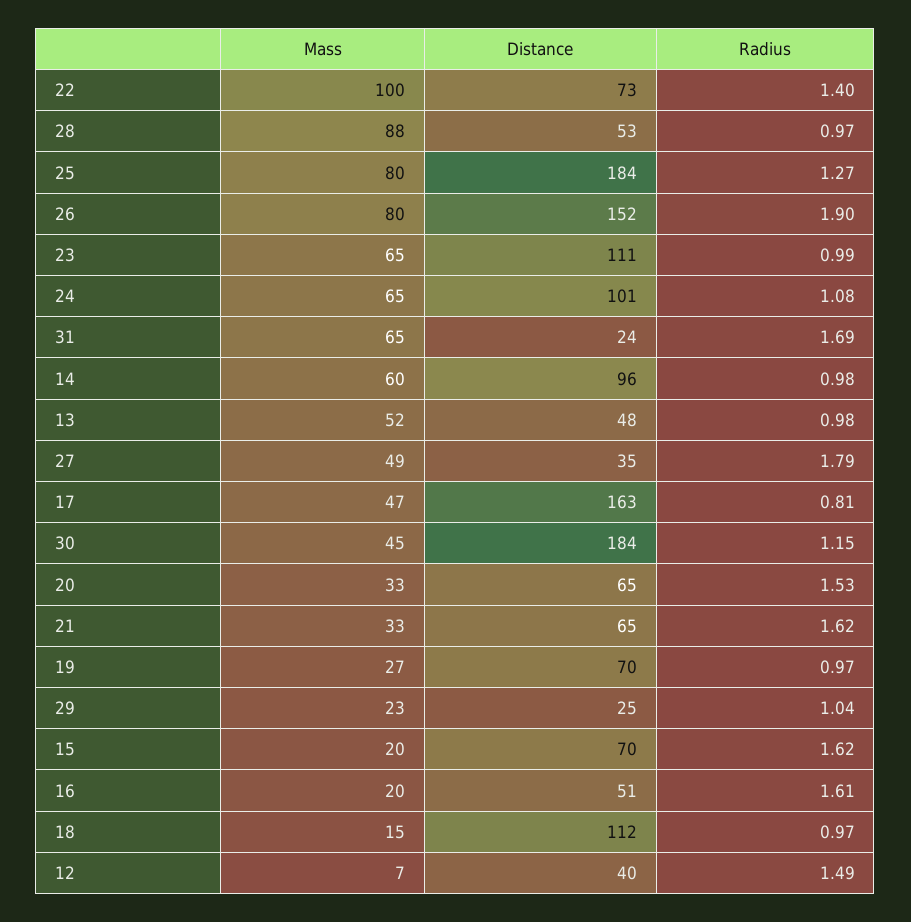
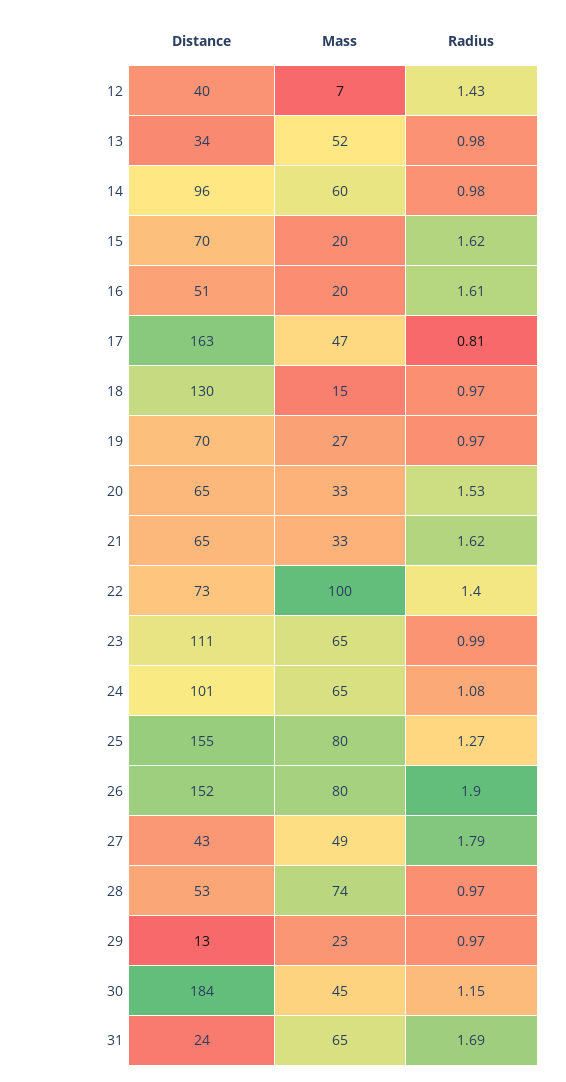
Mass, 28: 88 -> 74
Distance, 25: 184 -> 155
Distance, 13: 48 -> 34
Distance, 27: 35 -> 43
Distance, 29: 25 -> 13
Radius, 29: 1.04 -> 0.97
Distance, 18: 112 -> 130
Radius, 12: 1.49 -> 1.43

